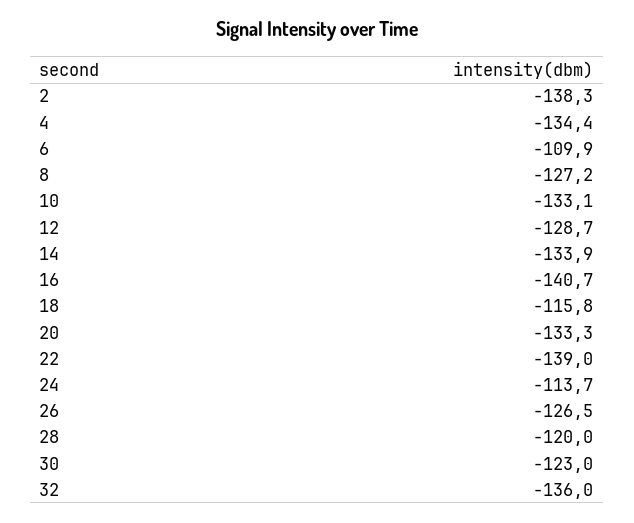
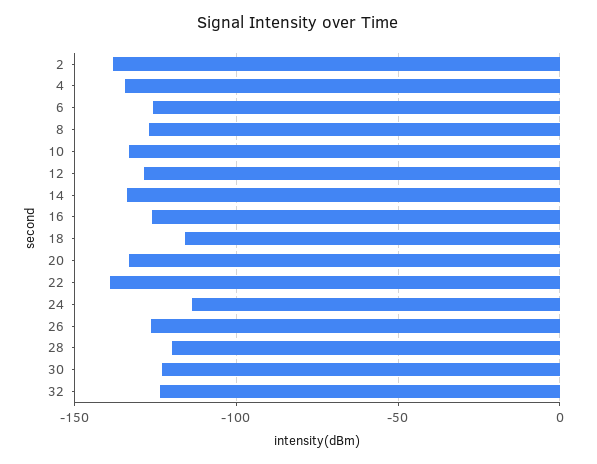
6: -109.9 -> -125
16: -140.7 -> -125
32: -136 -> -125

